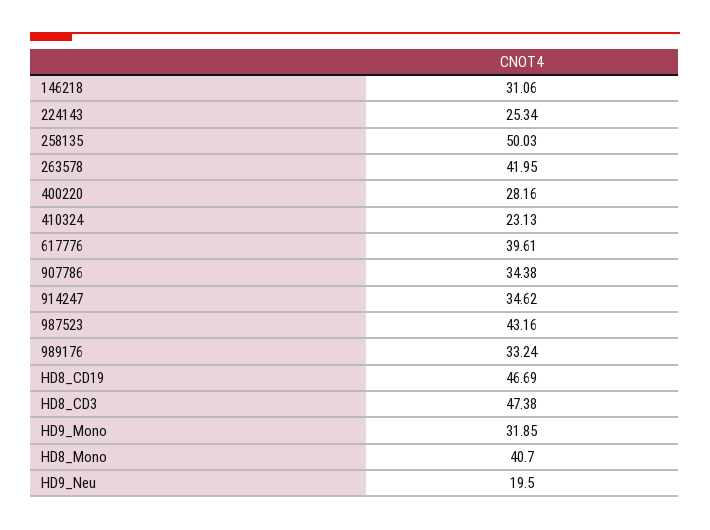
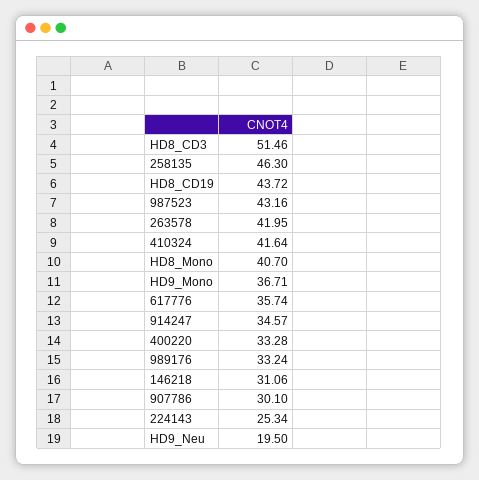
258135: 50.03 -> 46.3
400220: 28.16 -> 33.28
410324: 23.13 -> 41.64
617776: 39.61 -> 35.74
907786: 34.38 -> 30.1
914247: 34.62 -> 34.57
HD8_CD19: 46.69 -> 43.72
HD8_CD3: 47.38 -> 51.46
HD9_Mono: 31.85 -> 36.71

